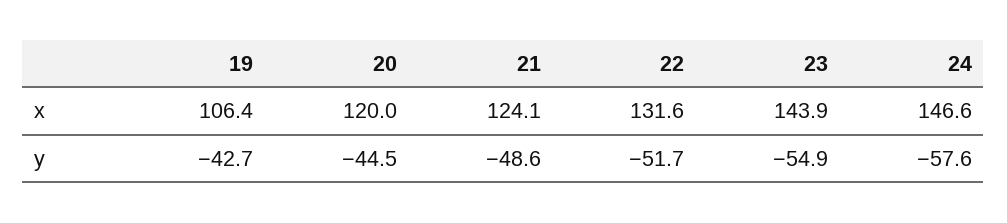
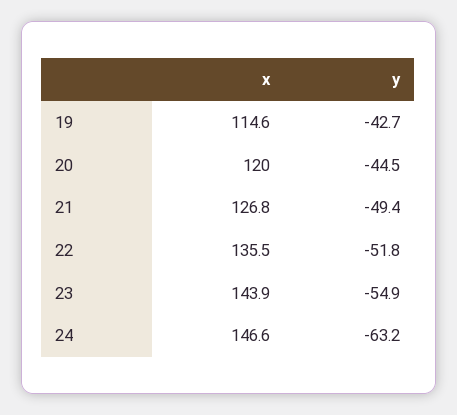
19, x: 106.4 -> 114.6
21, x: 124.1 -> 126.8
22, x: 131.6 -> 135.5
21, y: -48.6 -> -49.4
22, y: -51.7 -> -51.8
24, y: -57.6 -> -63.2

